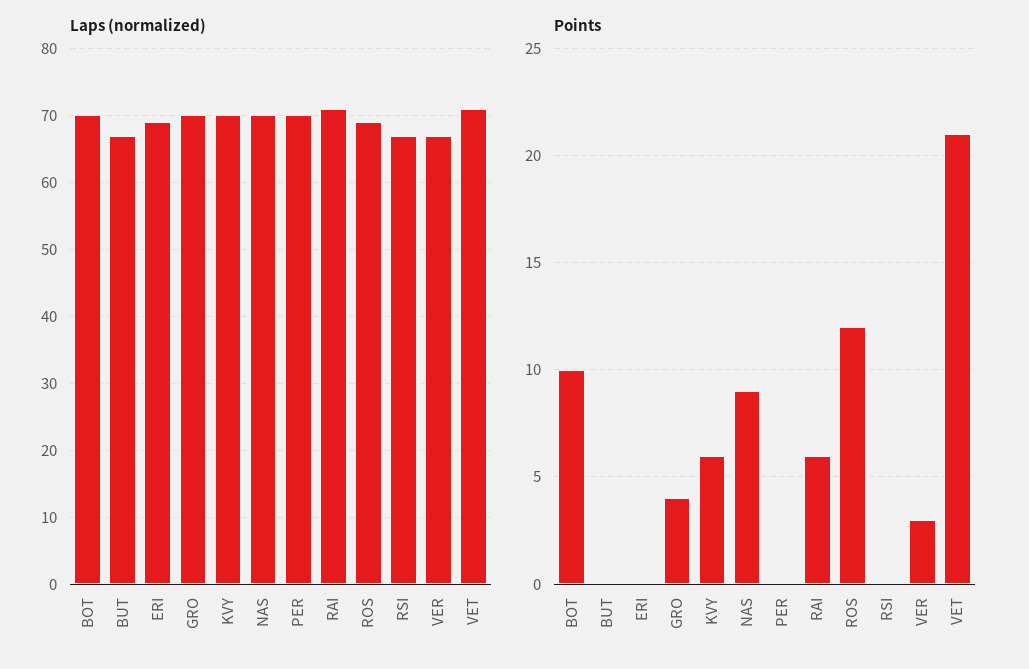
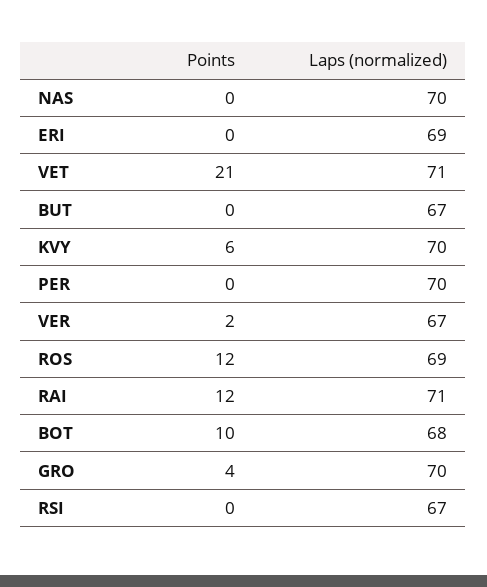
Laps (normalized), BOT: 70 -> 68
Points, NAS: 9 -> 0
Points, RAI: 6 -> 12
Points, VER: 3 -> 2

